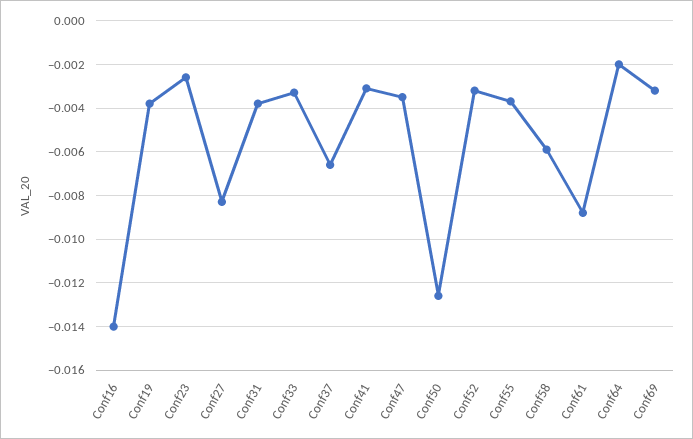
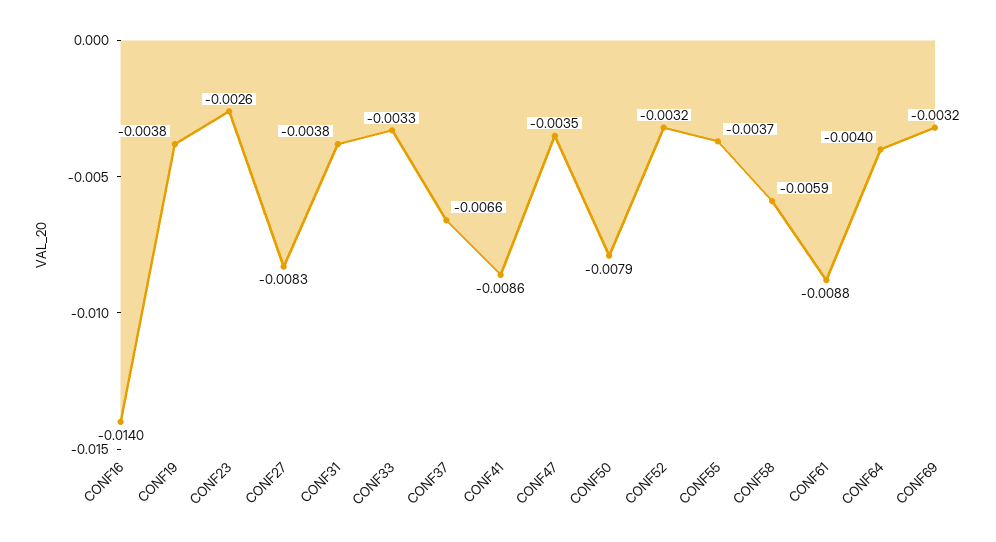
Conf41: -0.003 -> -0.0086
Conf50: -0.0125 -> -0.0079
Conf64: -0.002 -> -0.004

